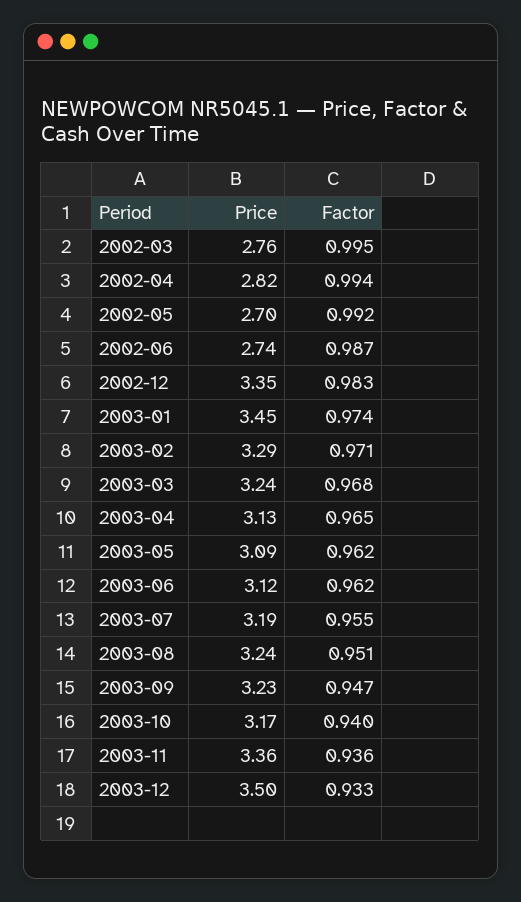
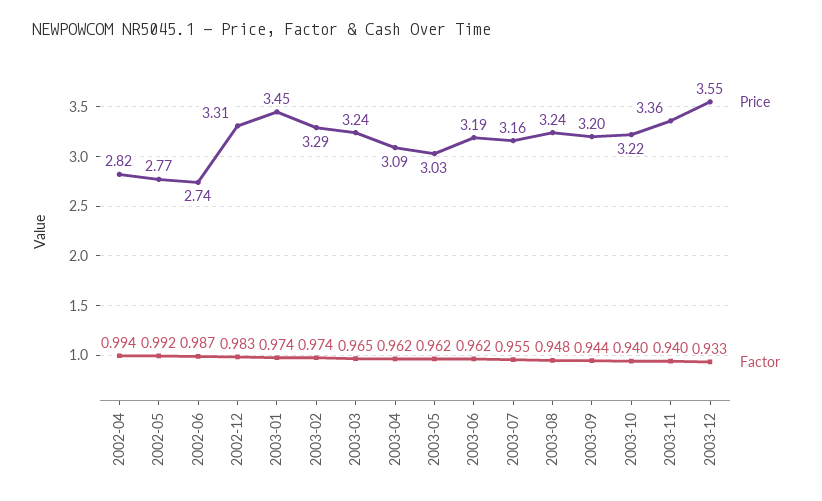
Price, 2002-03: 2.76 -> none
Factor, 2002-03: 0.995 -> none
Price, 2002-05: 2.7 -> 2.77
Price, 2002-12: 3.35 -> 3.31
Factor, 2003-02: 0.971 -> 0.974
Factor, 2003-03: 0.968 -> 0.965
Price, 2003-04: 3.13 -> 3.09
Factor, 2003-04: 0.965 -> 0.962
Price, 2003-05: 3.09 -> 3.03
Price, 2003-06: 3.12 -> 3.19
Price, 2003-07: 3.19 -> 3.16
Factor, 2003-08: 0.951 -> 0.948
Price, 2003-09: 3.23 -> 3.2
Factor, 2003-09: 0.947 -> 0.944
Price, 2003-10: 3.17 -> 3.22
Factor, 2003-11: 0.936 -> 0.94
Price, 2003-12: 3.5 -> 3.55

